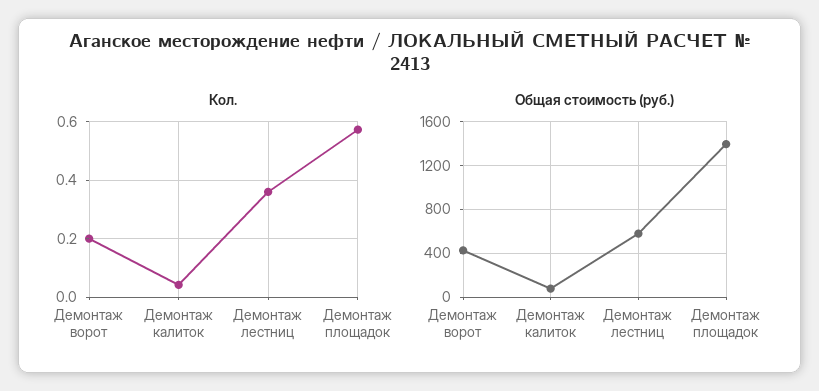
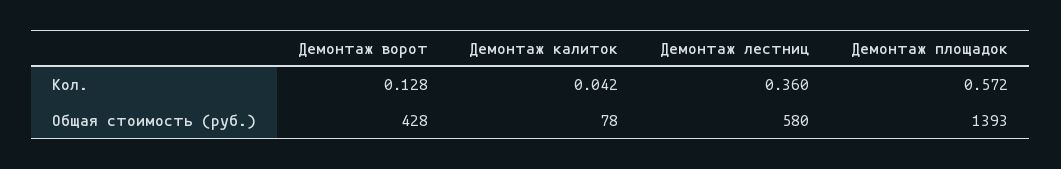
Кол., Демонтаж ворот: 0.2 -> 0.128

